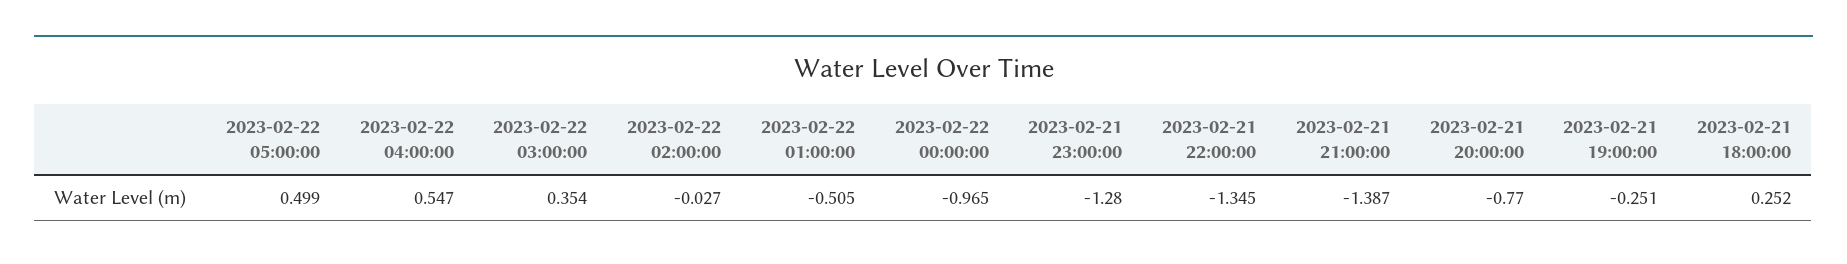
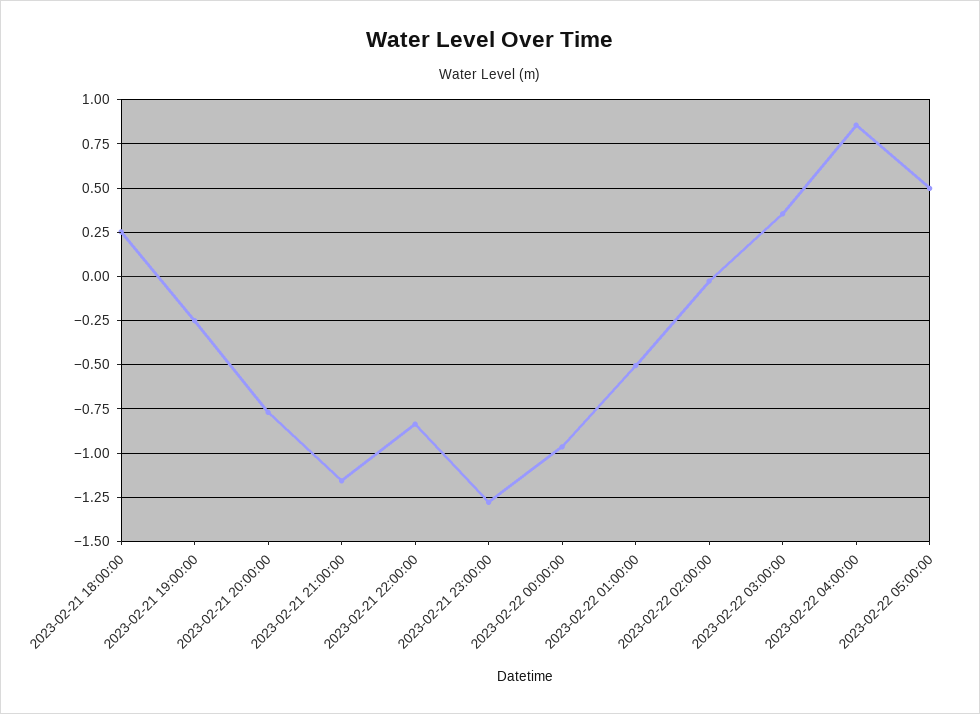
2023-02-22 04:00:00: 0.547 -> 0.85
2023-02-21 22:00:00: -1.345 -> -0.85
2023-02-21 21:00:00: -1.387 -> -1.15

